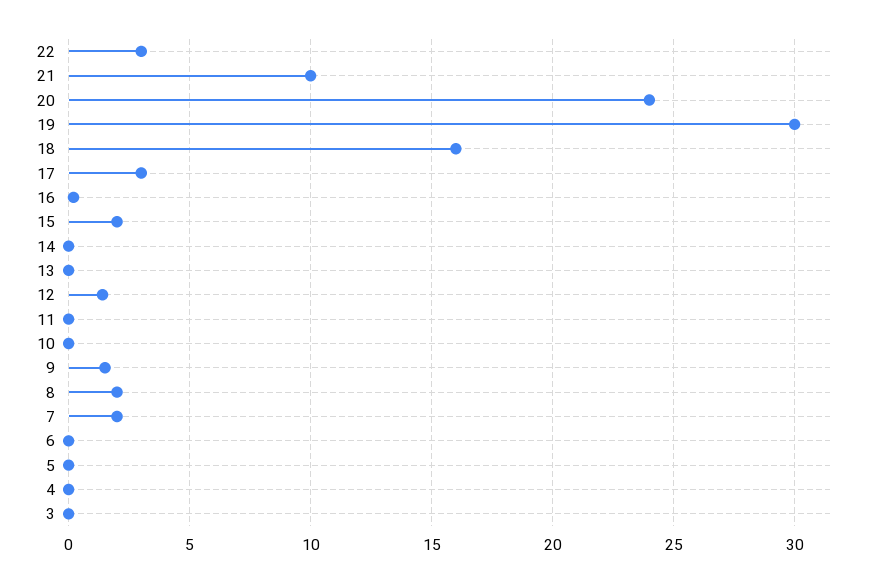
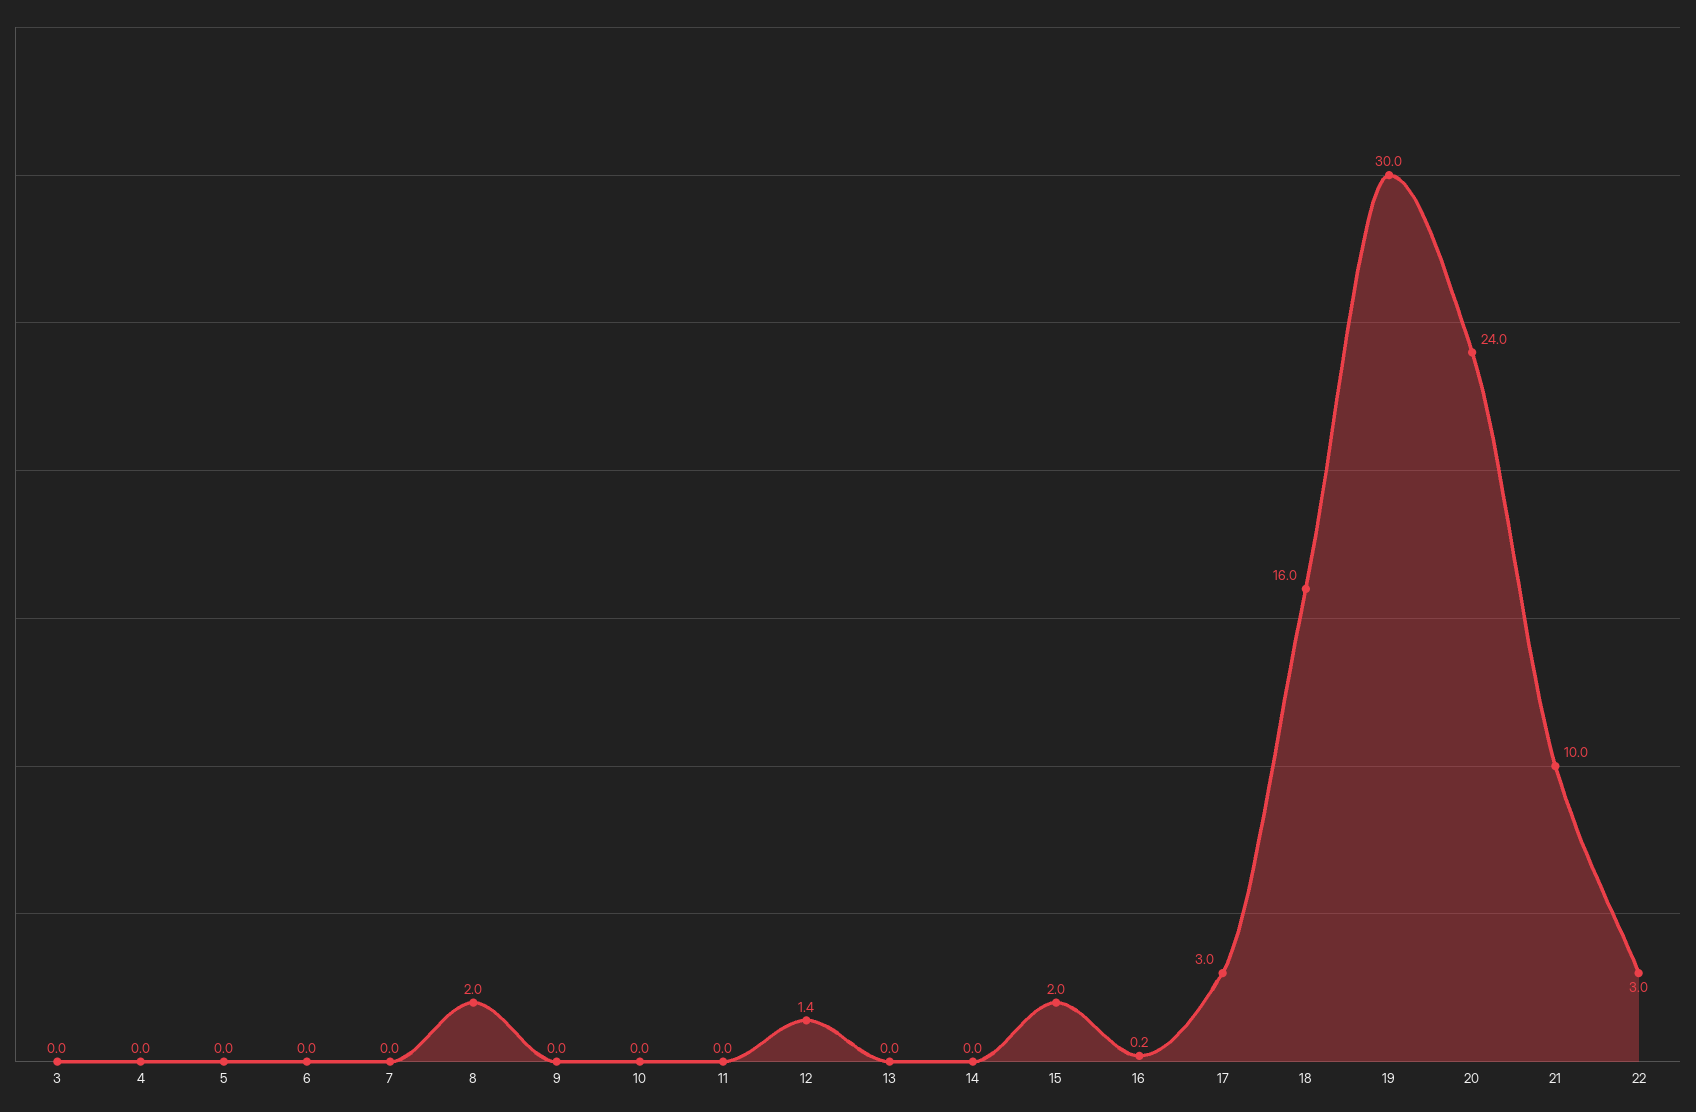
9: 1.5 -> 0
7: 2 -> 0

